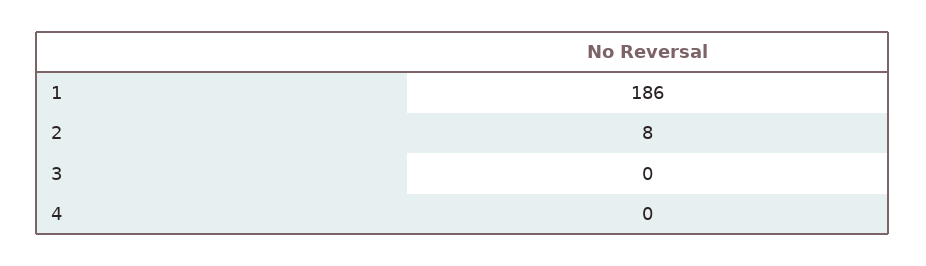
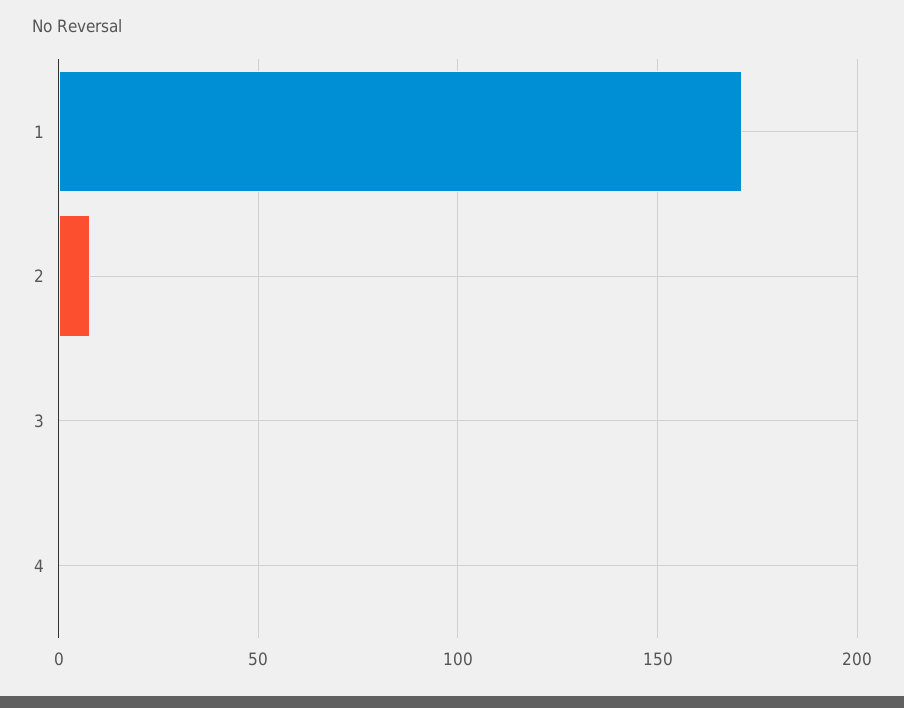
1: 186 -> 170

